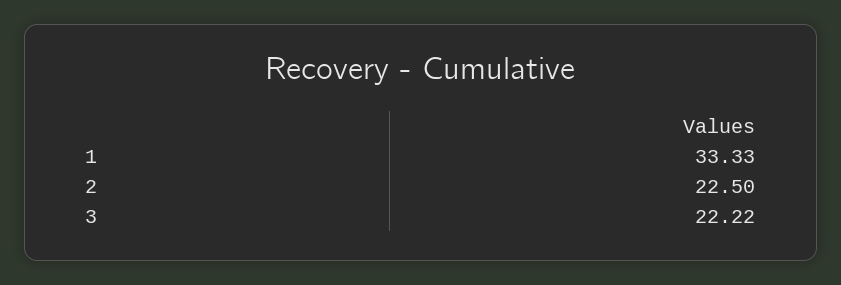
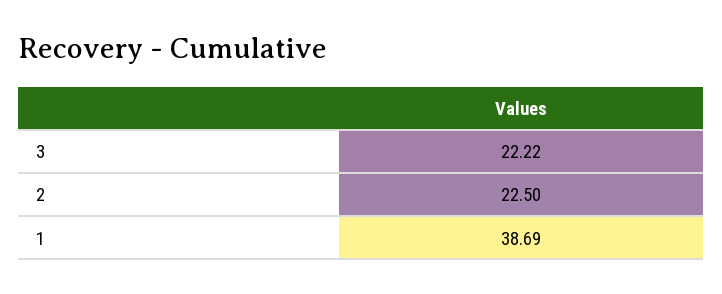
1: 33.33 -> 38.69

